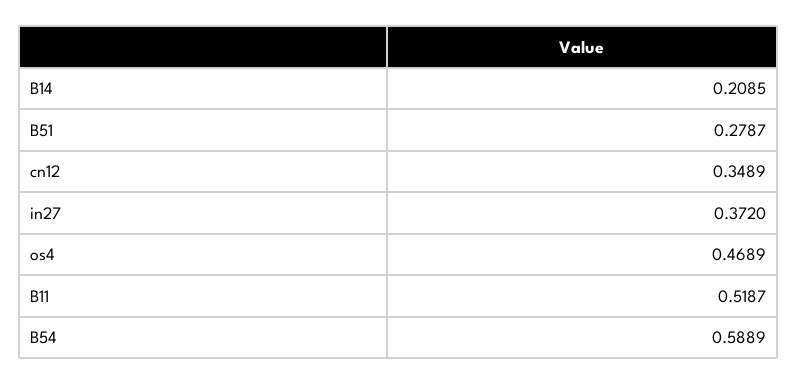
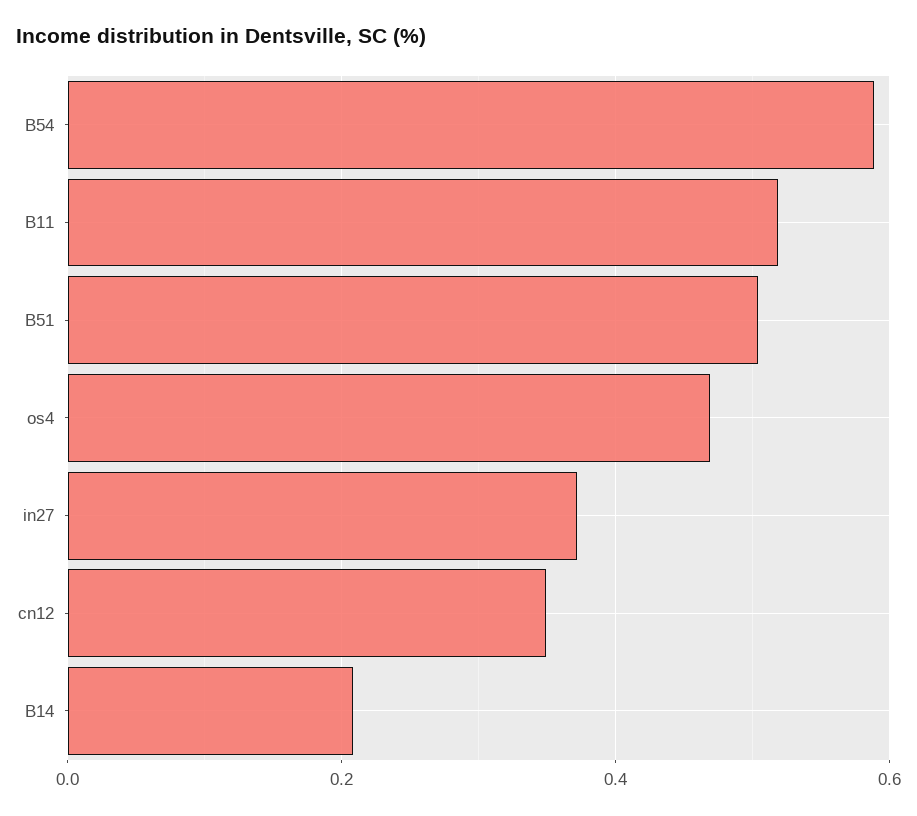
B51: 0.2787 -> 0.5

